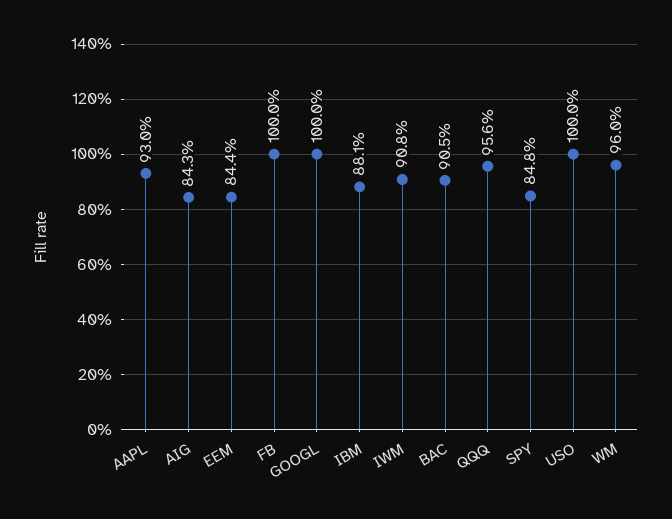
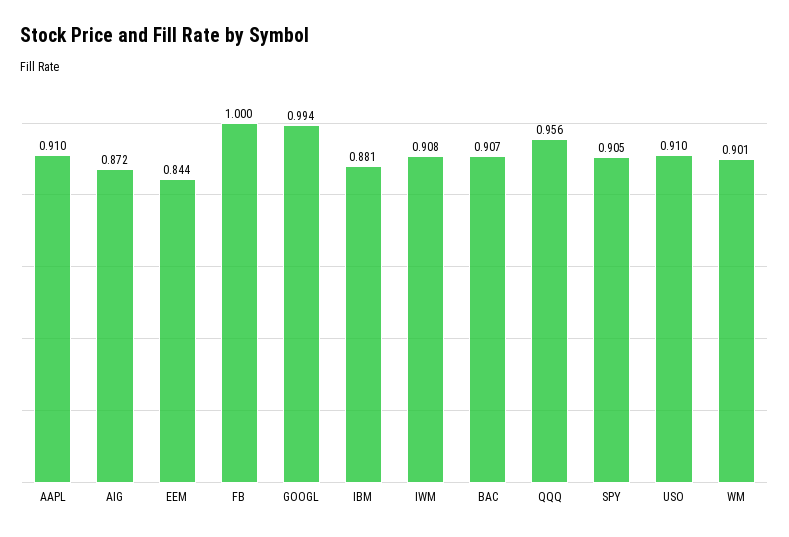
AAPL: 0.93 -> 0.91
AIG: 0.843 -> 0.872
GOOGL: 1 -> 0.994
BAC: 0.905 -> 0.907
SPY: 0.848 -> 0.905
USO: 1 -> 0.91
WM: 0.96 -> 0.901

